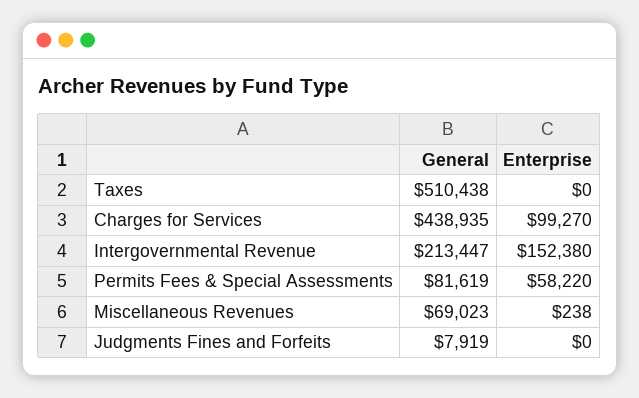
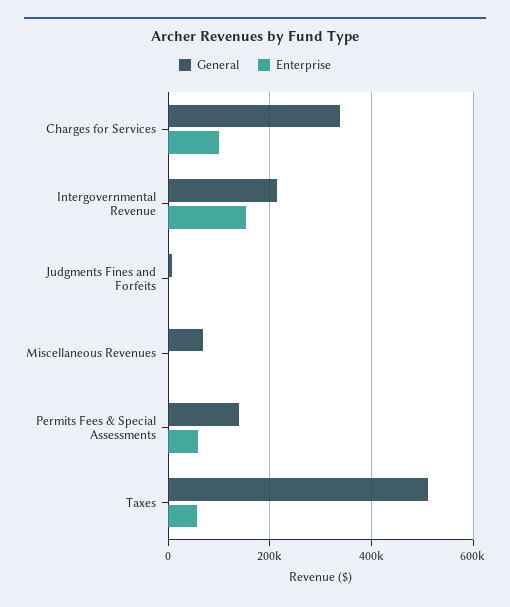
Enterprise, Taxes: 0 -> 60000
General, Charges for Services: 438935 -> 340000
General, Permits Fees & Special Assessments: 81619 -> 140000

